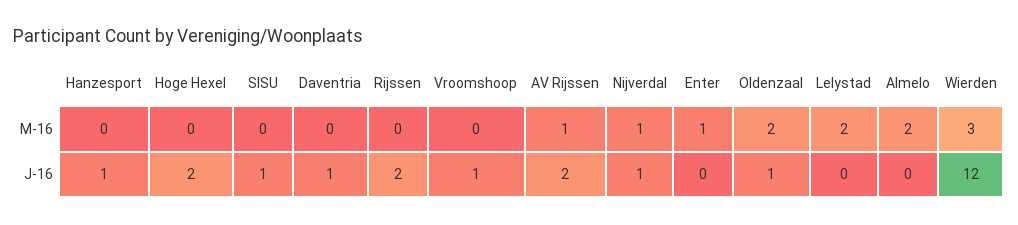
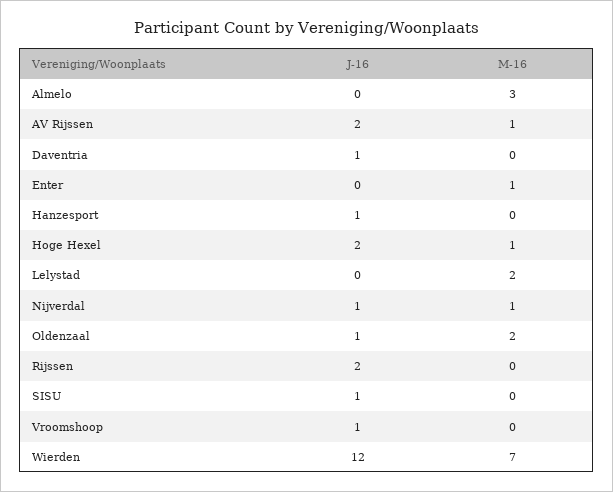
Hoge Hexel, M-16: 0 -> 1
Almelo, M-16: 2 -> 3
Wierden, M-16: 3 -> 7

